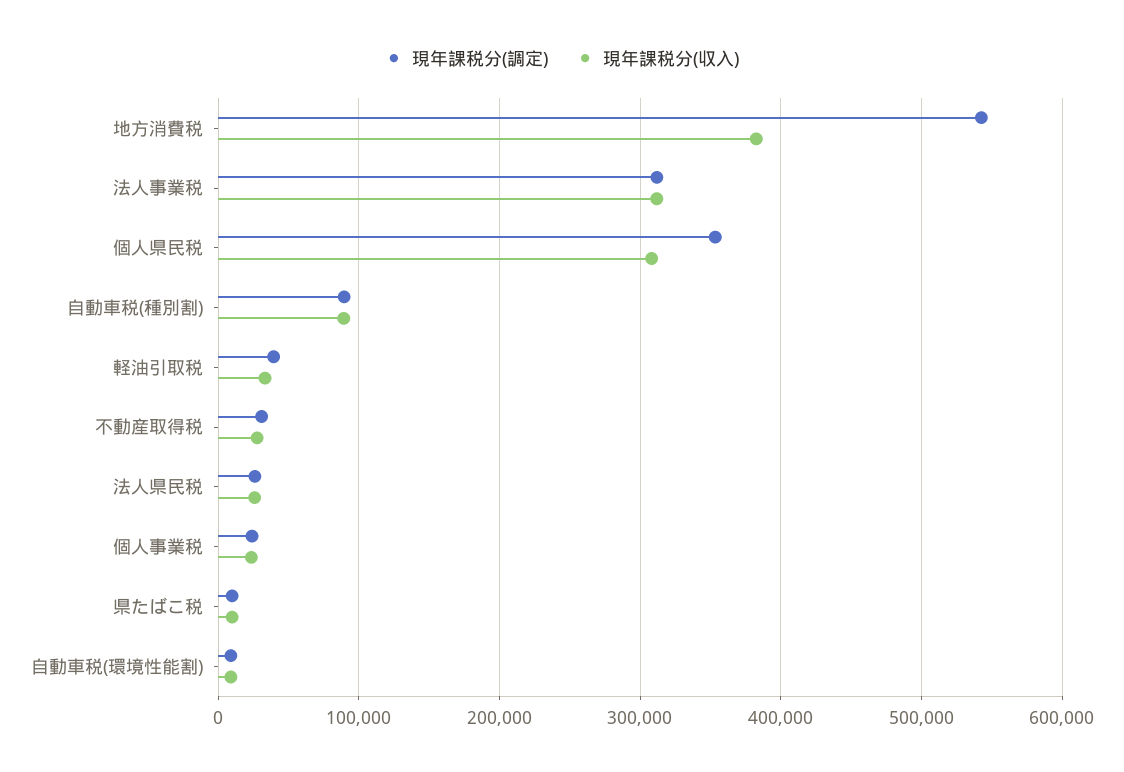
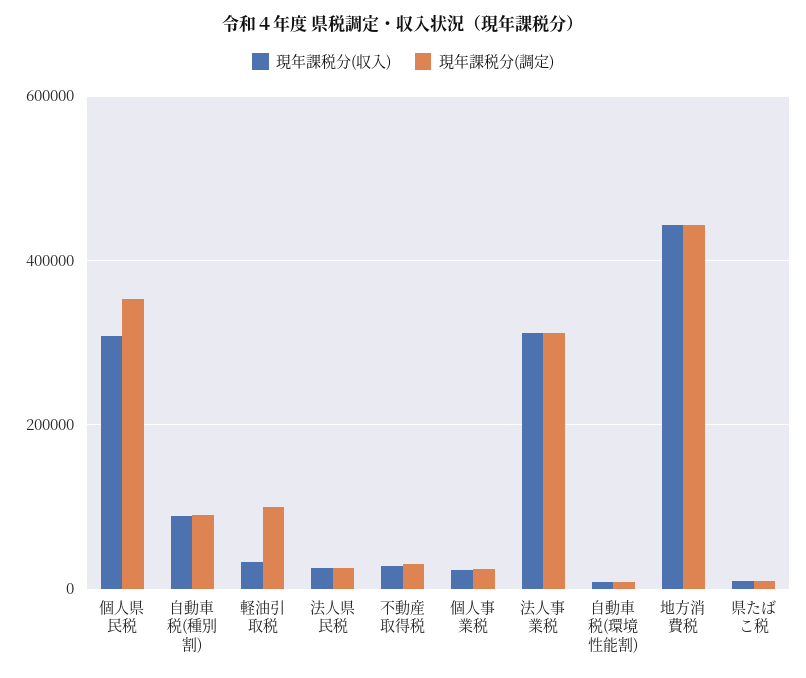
現年課税分(調定), 地方消費税: 540000 -> 440000
現年課税分(収入), 地方消費税: 380000 -> 440000
現年課税分(調定), 軽油引取税: 40000 -> 100000

